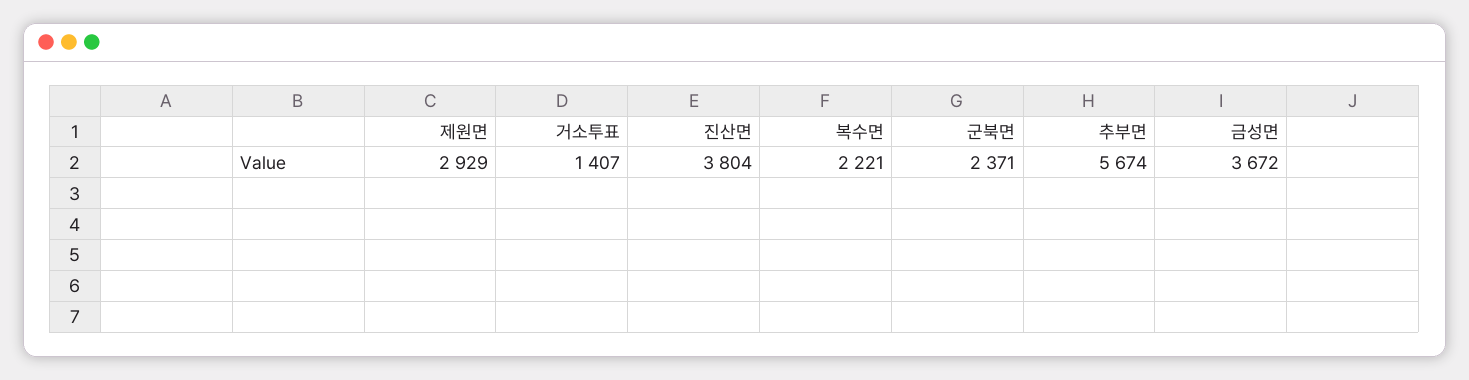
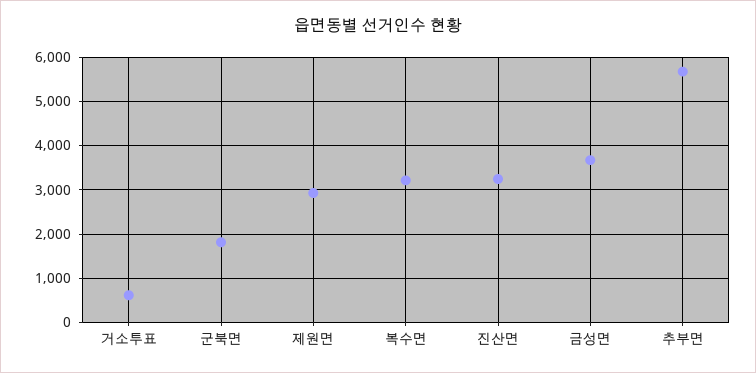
거소투표: 1407 -> 600
진산면: 3804 -> 3200
복수면: 2221 -> 3200
군북면: 2371 -> 1800

